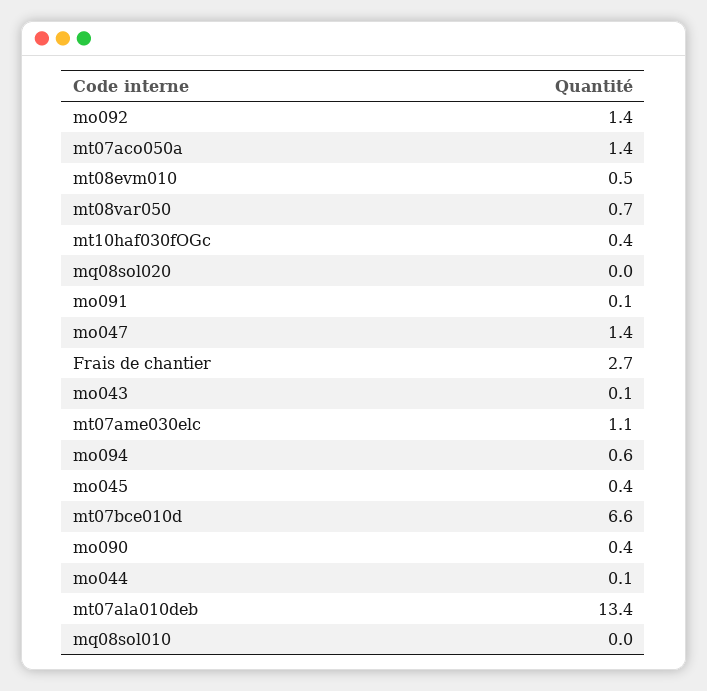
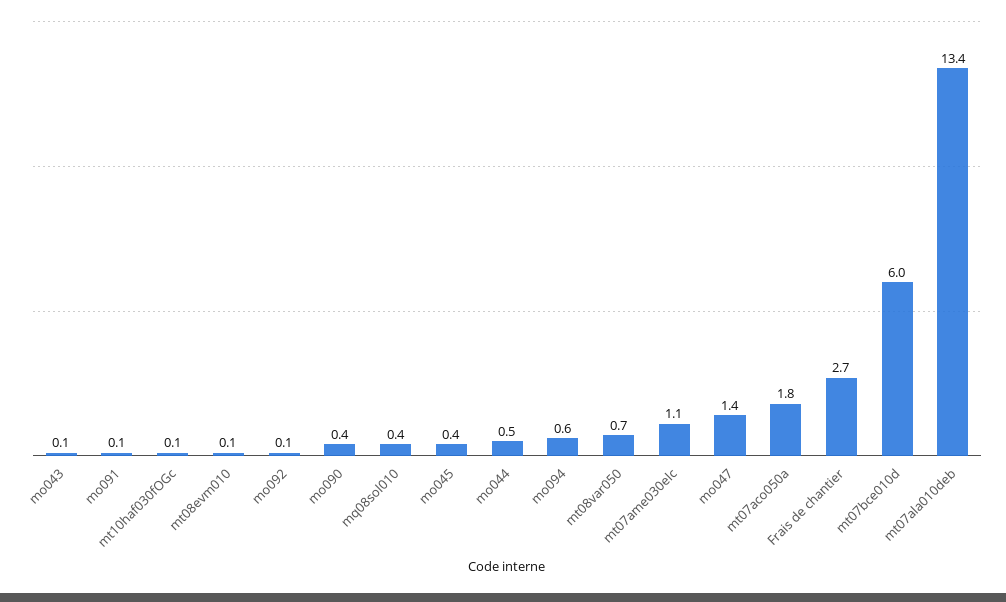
mo092: 1.4 -> 0.1
mt07aco050a: 1.4 -> 1.8
mt08evm010: 0.5 -> 0.1
mt10haf030fOGc: 0.4 -> 0.1
mq08sol020: 0 -> none
mt07bce010d: 6.6 -> 6
mo044: 0.1 -> 0.5
mq08sol010: 0 -> 0.4

